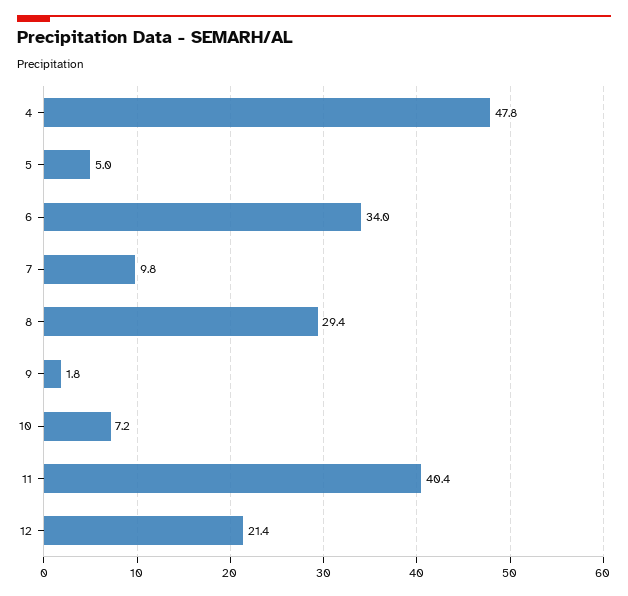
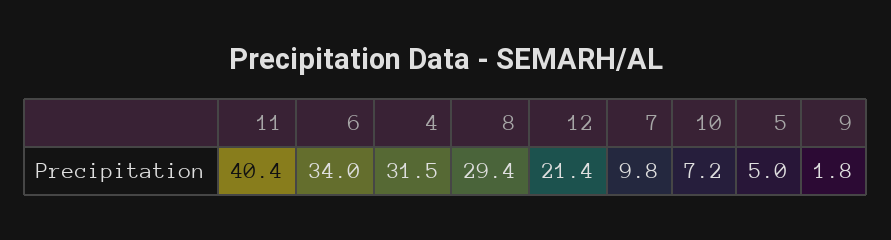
4: 47.8 -> 31.5

